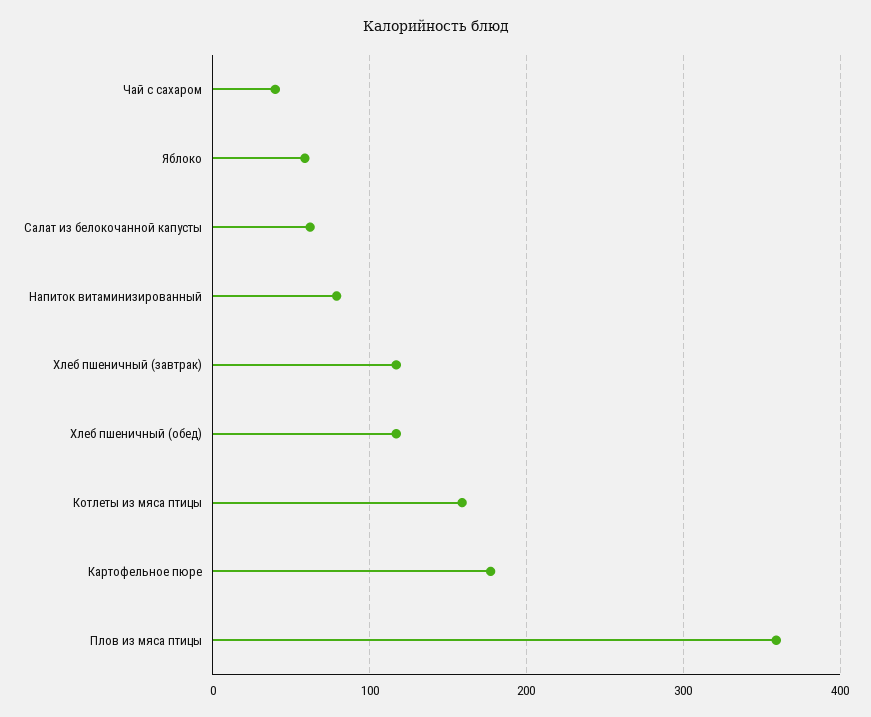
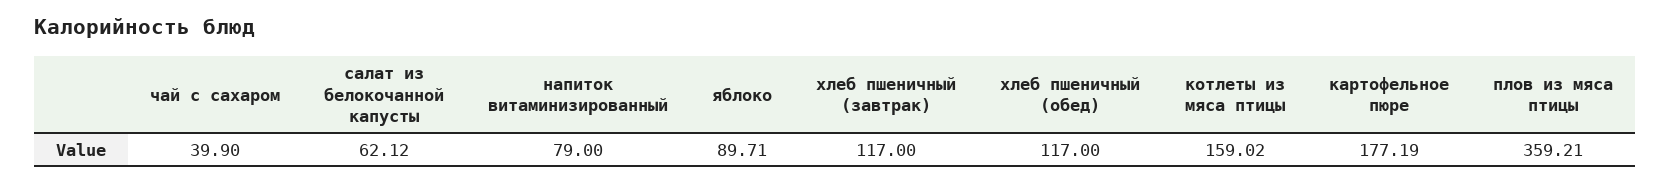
Яблоко: 60 -> 89.71

